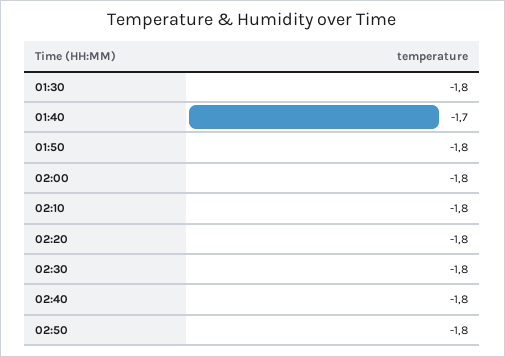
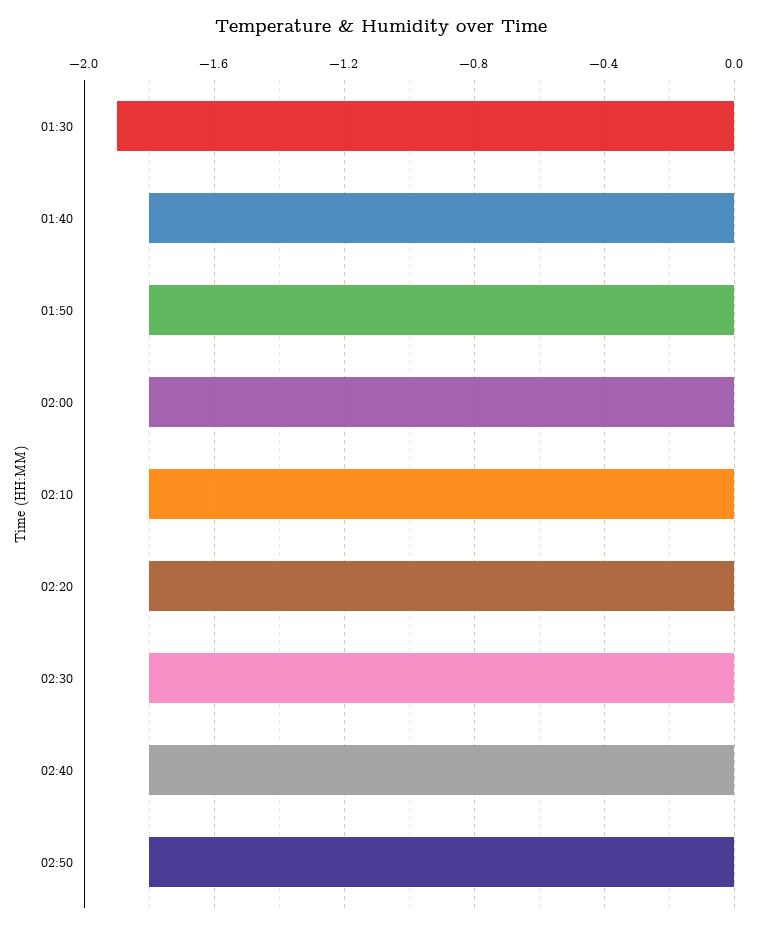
01:30: -1.8 -> -1.9
01:40: -1.7 -> -1.8

